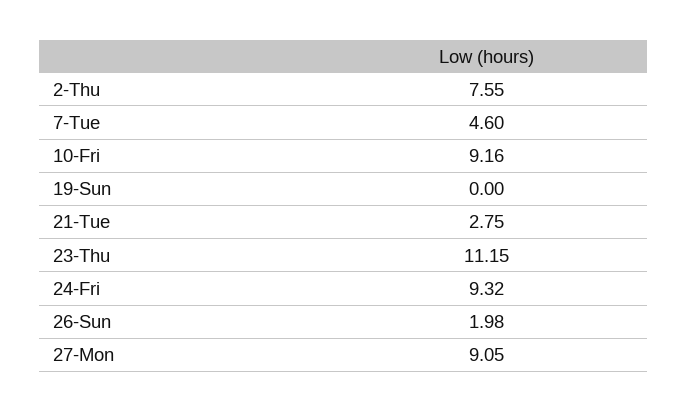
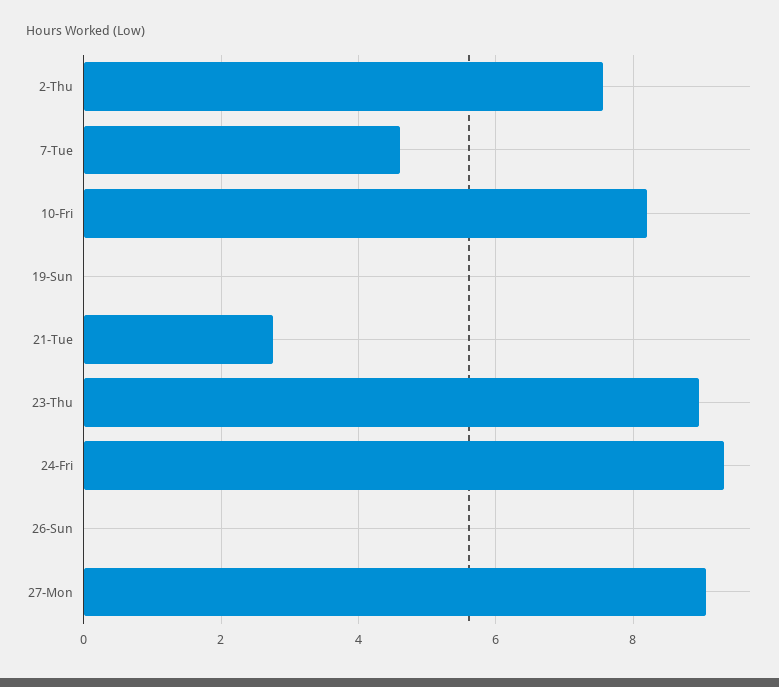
10-Fri: 9.16 -> 8.2
23-Thu: 11.15 -> 9
26-Sun: 1.98 -> 0

